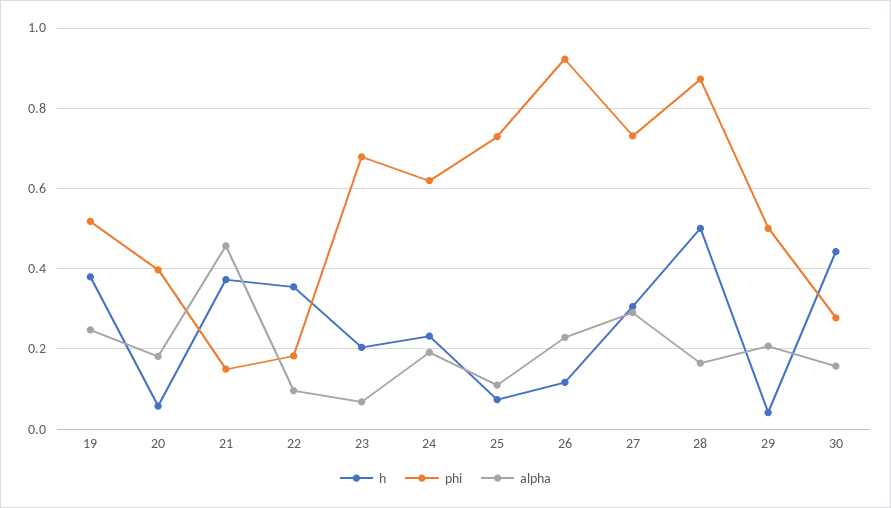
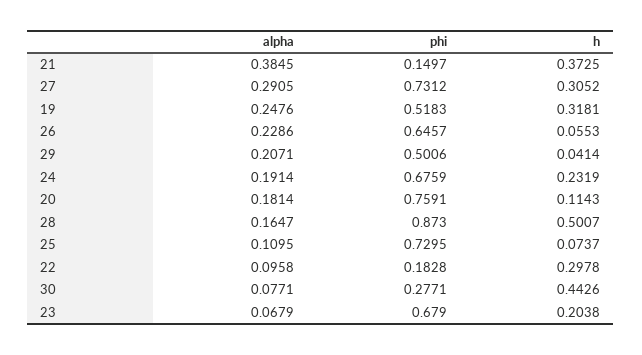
h, 19: 0.38 -> 0.3181
h, 20: 0.06 -> 0.1143
phi, 20: 0.4 -> 0.7591
alpha, 21: 0.46 -> 0.3845
h, 22: 0.36 -> 0.2978
phi, 24: 0.62 -> 0.6759
h, 26: 0.12 -> 0.0553
phi, 26: 0.92 -> 0.6457
alpha, 30: 0.16 -> 0.0771

